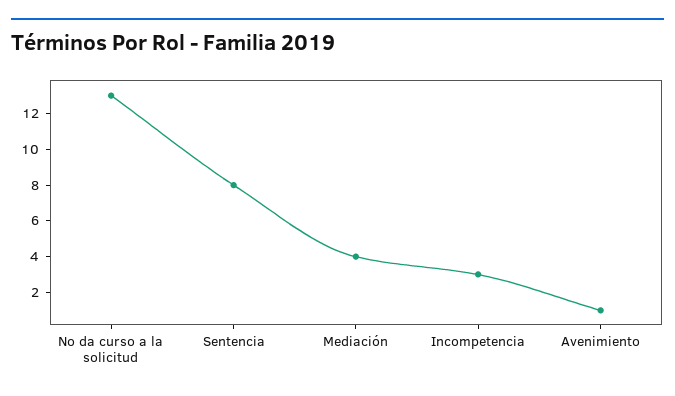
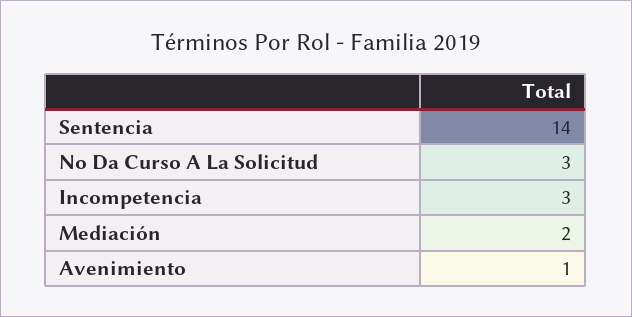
No da curso a la solicitud: 13 -> 3
Sentencia: 8 -> 14
Mediación: 4 -> 2

